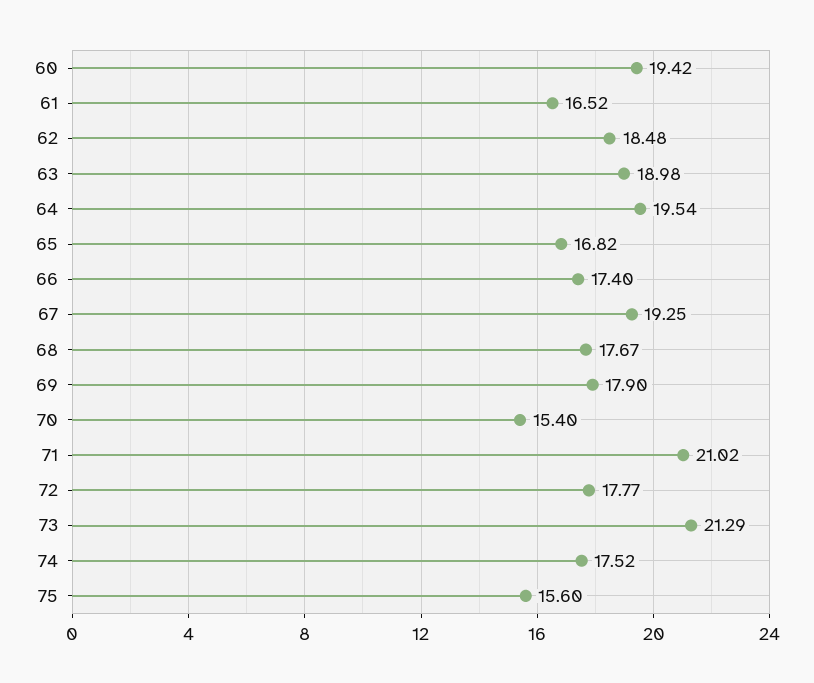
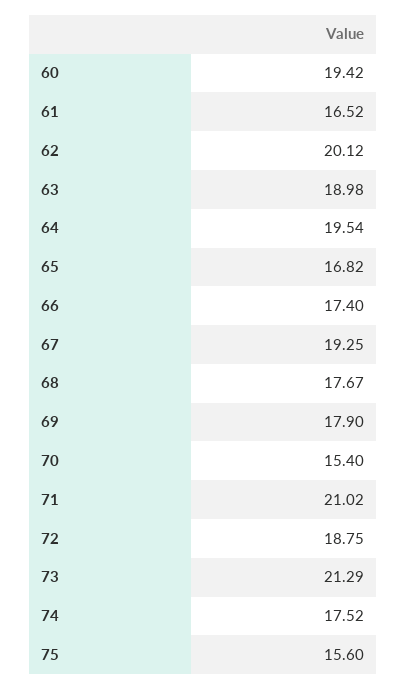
62: 18.48 -> 20.12
72: 17.77 -> 18.75

